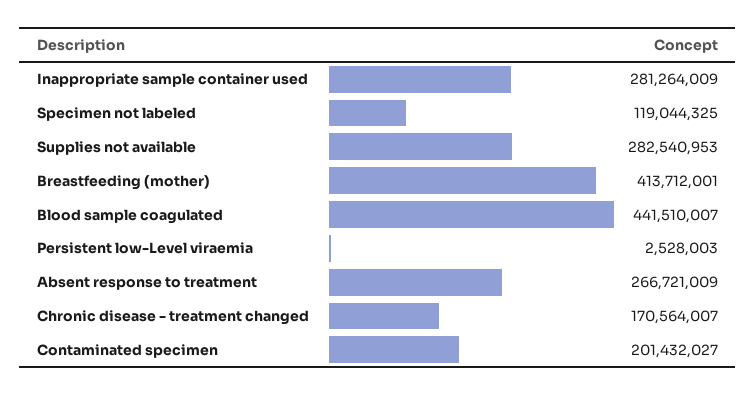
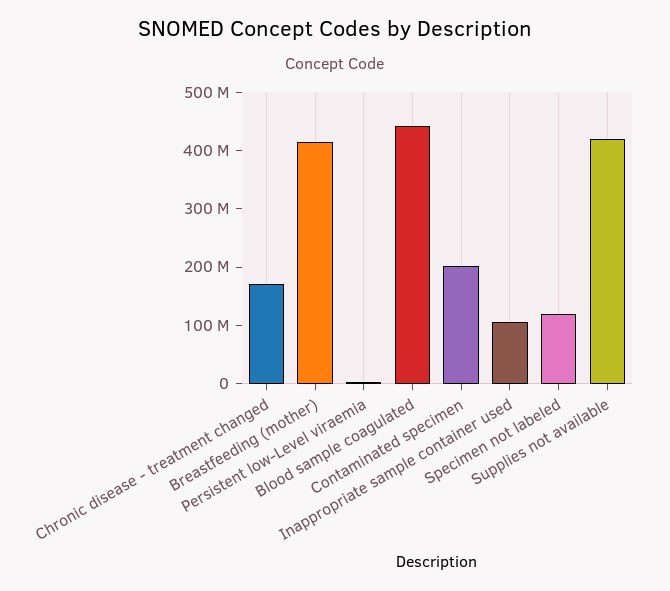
Inappropriate sample container used: 281264009 -> 100000000
Supplies not available: 282540953 -> 420000000
Absent response to treatment: 266721009 -> none

